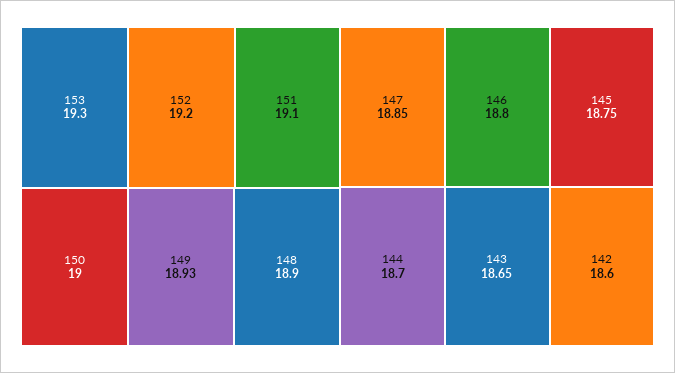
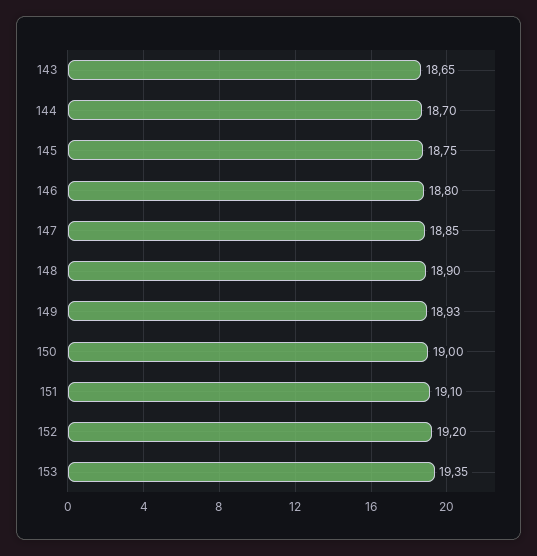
153: 19.3 -> 19.35
142: 18.6 -> none

